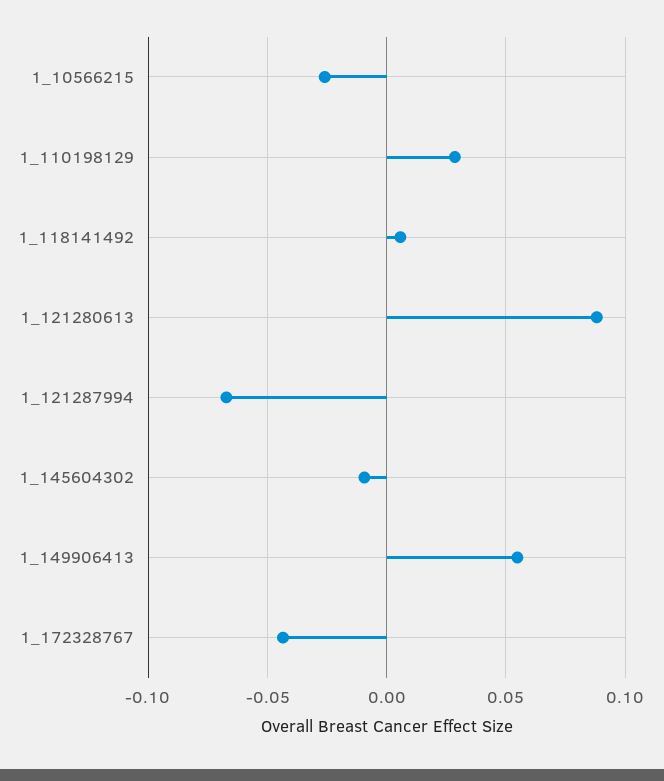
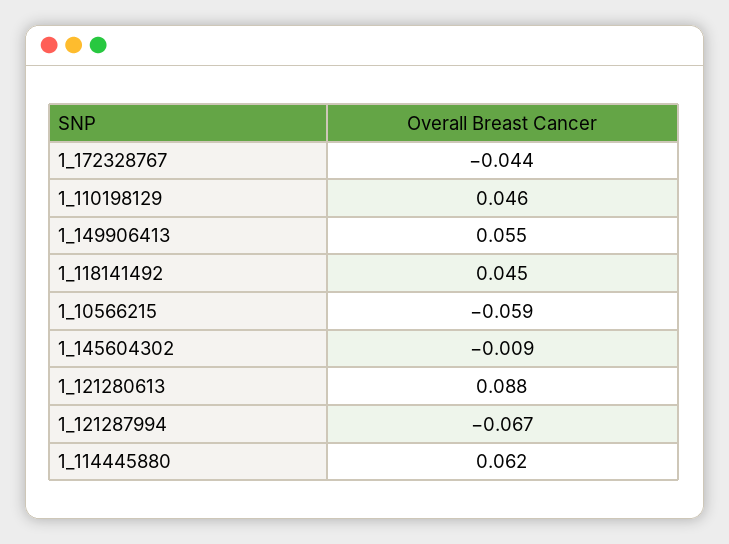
1_10566215: -0.025 -> -0.059
1_110198129: 0.03 -> 0.046
1_118141492: 0.005 -> 0.045
1_114445880: none -> 0.062

